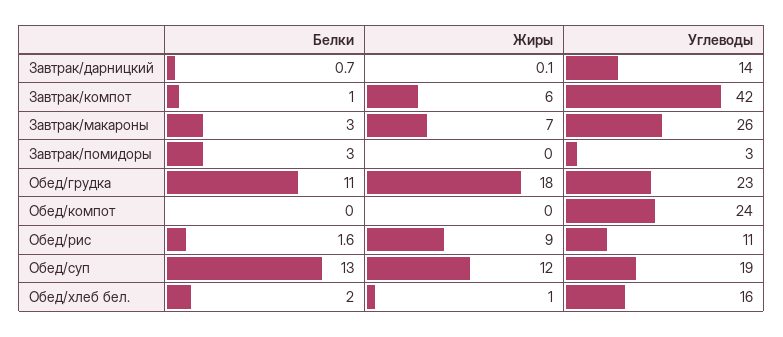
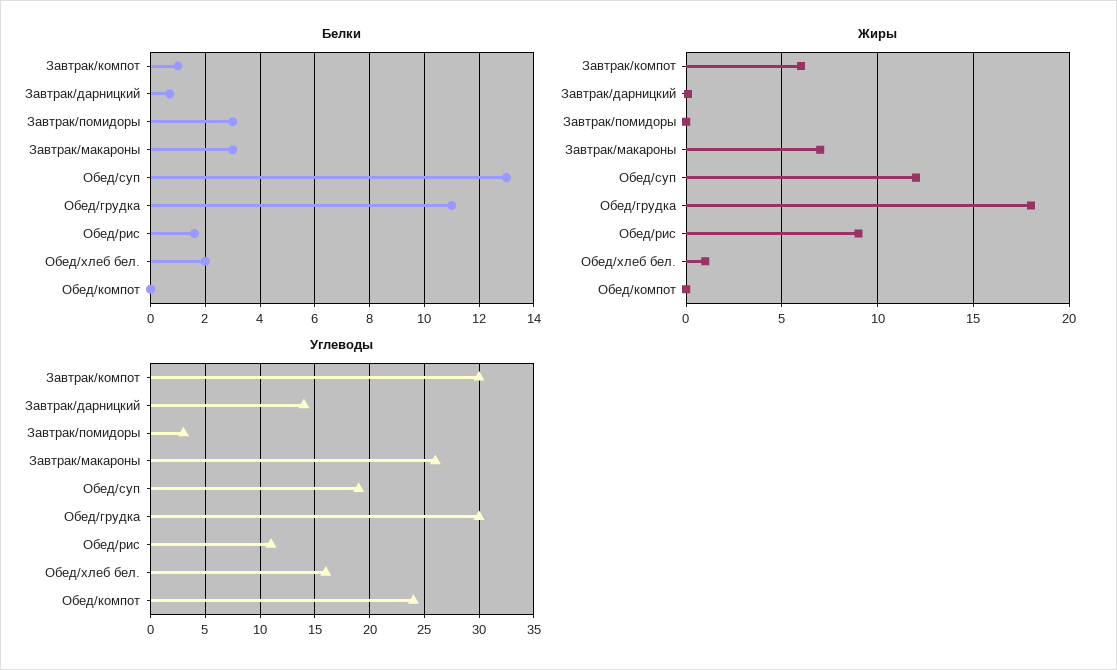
Углеводы, Завтрак/компот: 42 -> 30
Углеводы, Обед/грудка: 23 -> 30

